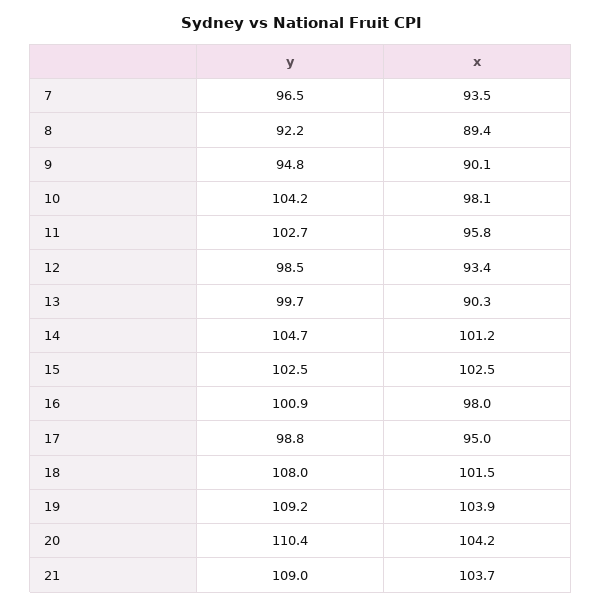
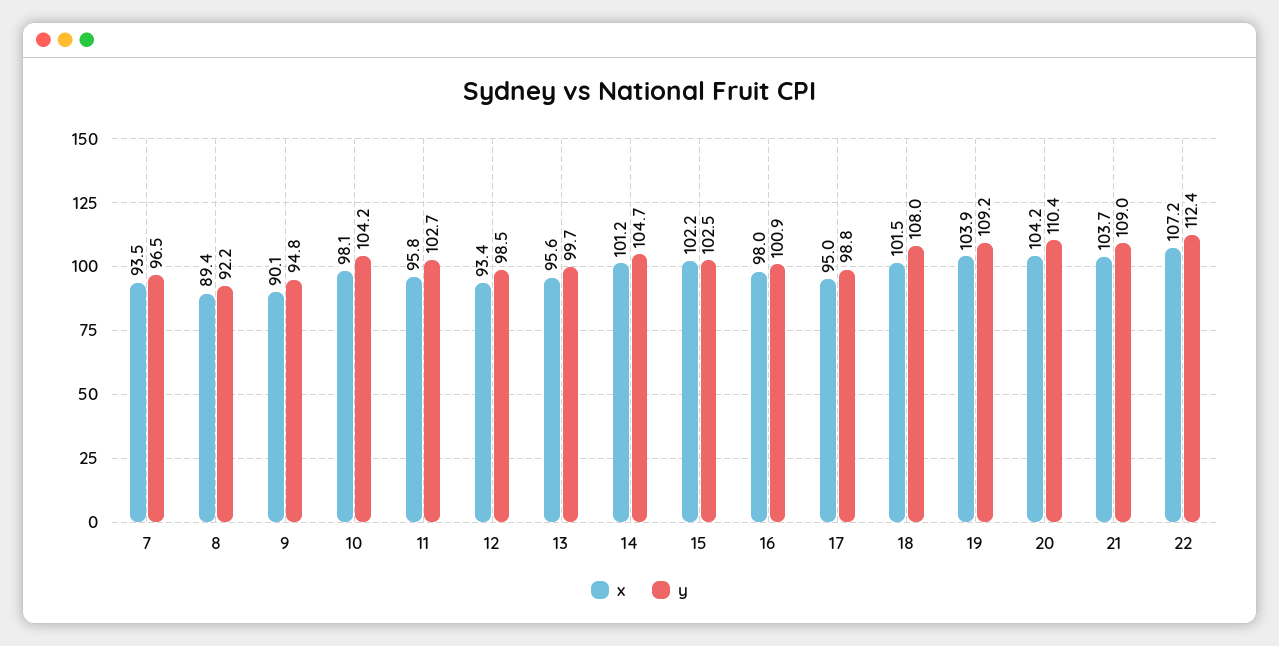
x, 13: 90.3 -> 95.6
x, 15: 102.5 -> 102.2
x, 22: none -> 107.2
y, 22: none -> 112.4

